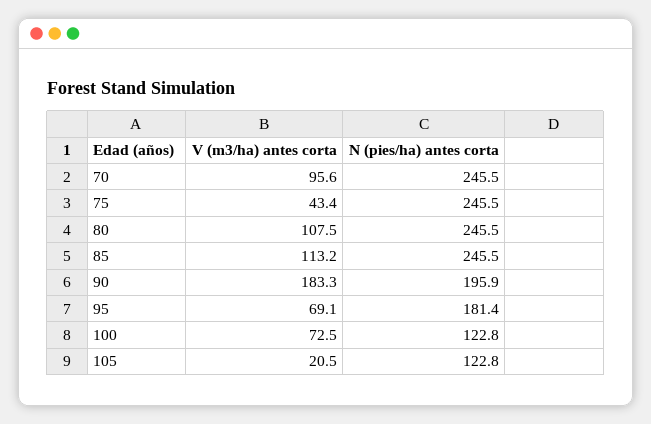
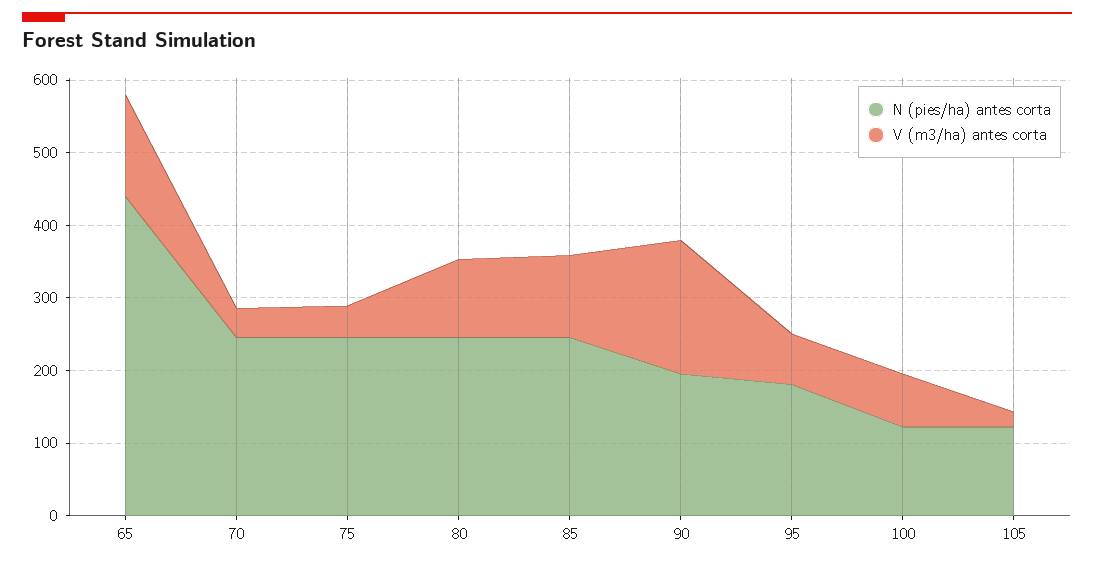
V (m3/ha) antes corta, 70: 95.6 -> 40
N (pies/ha) antes corta, 65: none -> 440
V (m3/ha) antes corta, 65: none -> 140

